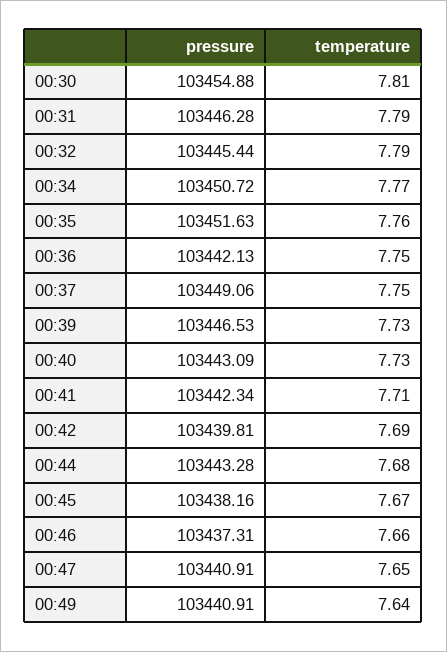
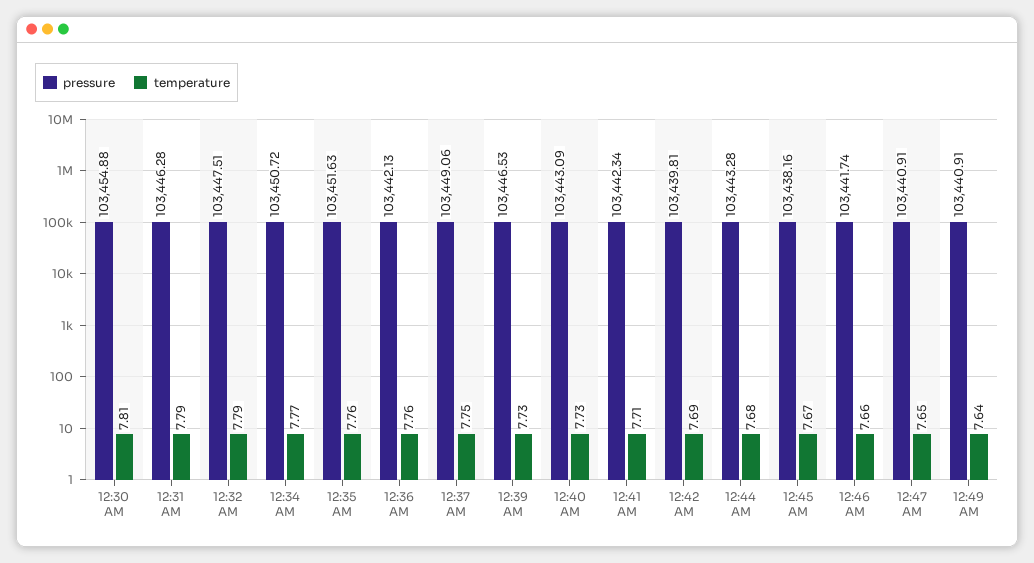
pressure, 00:32: 103445.44 -> 103447.51
temperature, 00:36: 7.75 -> 7.76
pressure, 00:46: 103437.31 -> 103441.74

